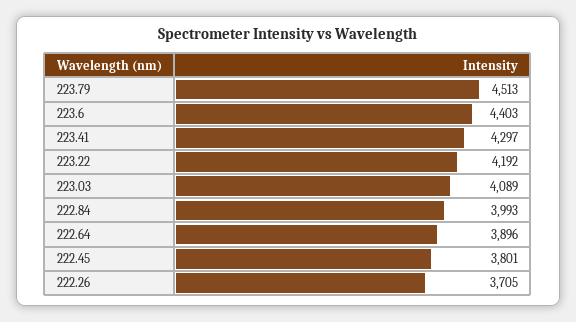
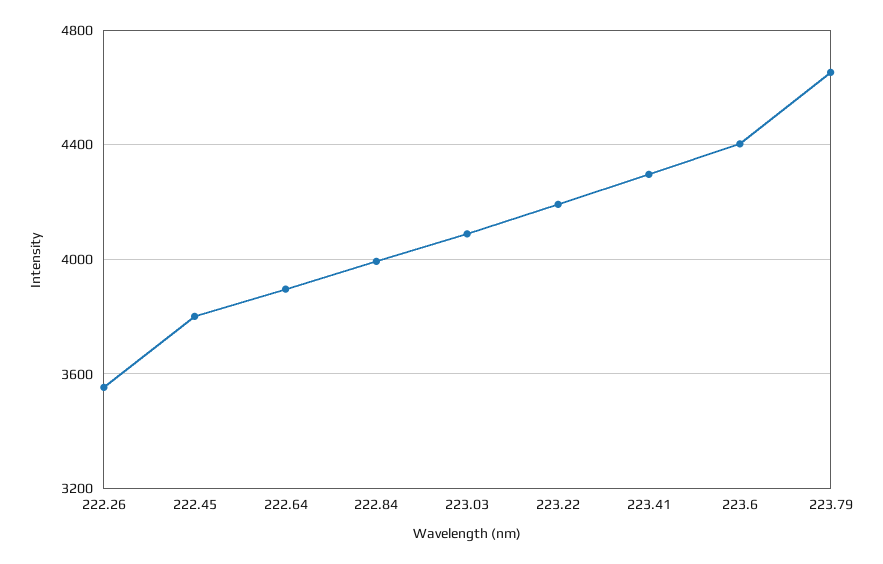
223.79: 4513 -> 4650
222.26: 3705 -> 3550

